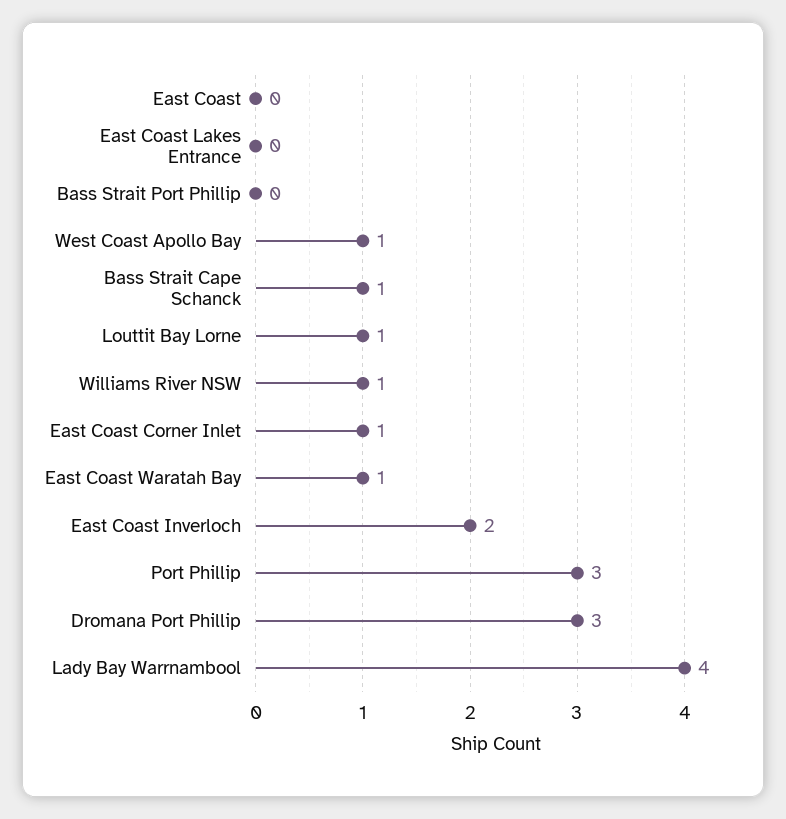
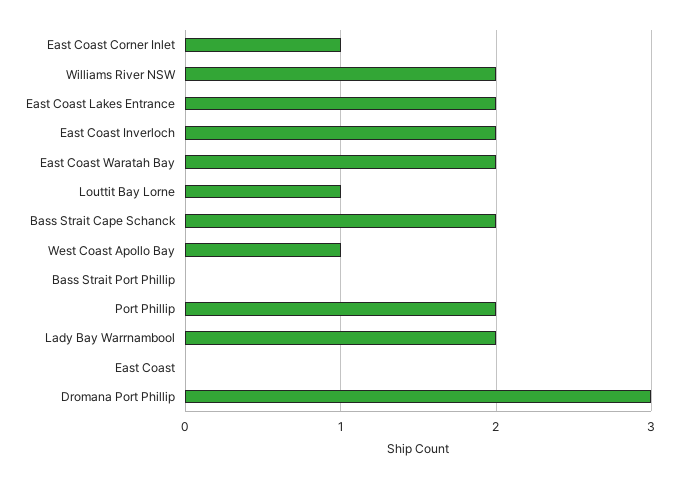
East Coast Lakes Entrance: 0 -> 2
Bass Strait Cape Schanck: 1 -> 2
Williams River NSW: 1 -> 2
East Coast Waratah Bay: 1 -> 2
Port Phillip: 3 -> 2
Lady Bay Warrnambool: 4 -> 2

